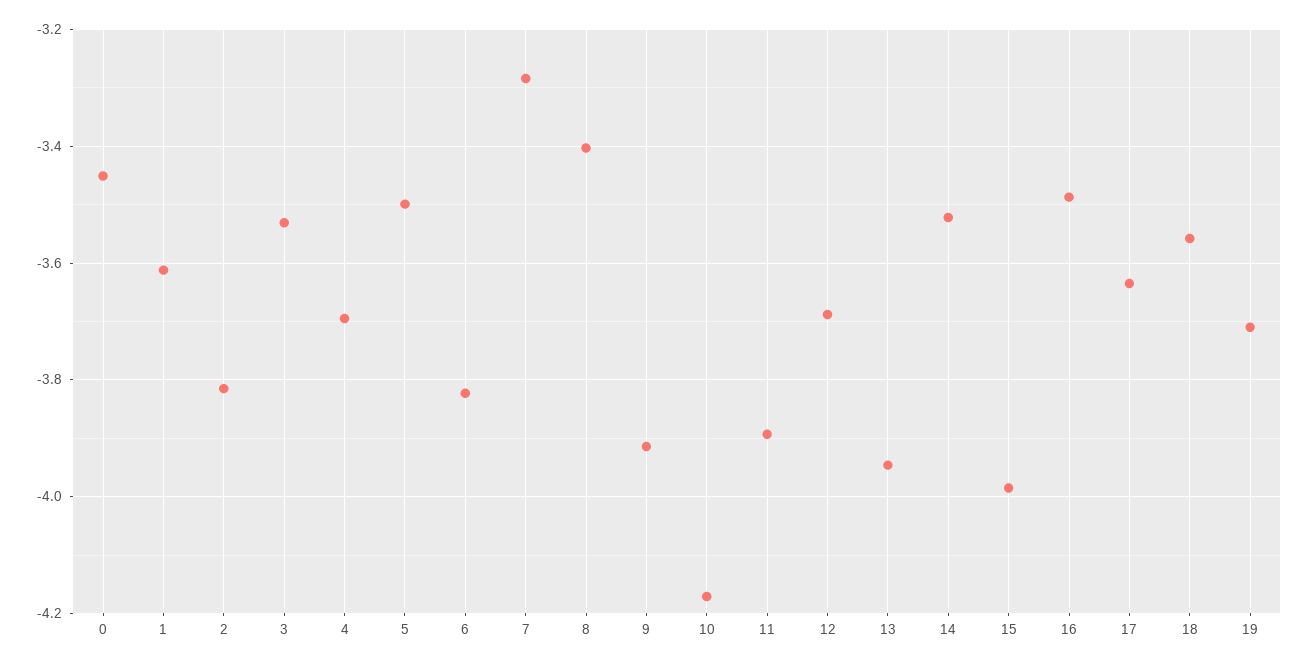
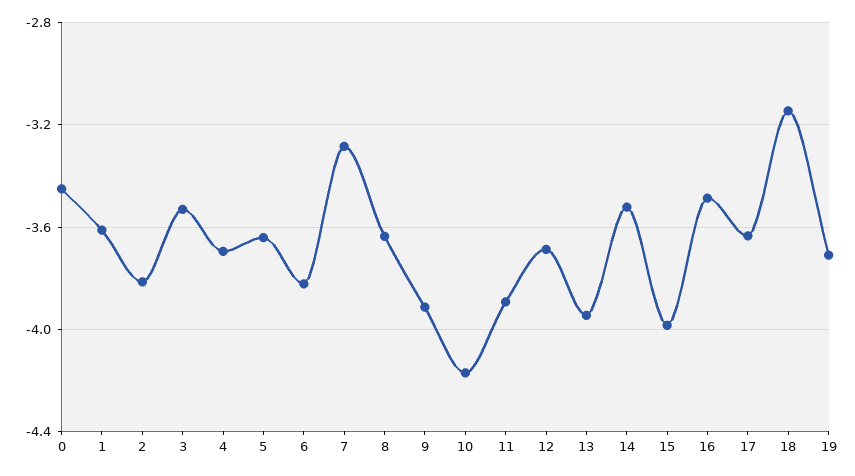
5: -3.5 -> -3.65
8: -3.4 -> -3.65
18: -3.56 -> -3.15

